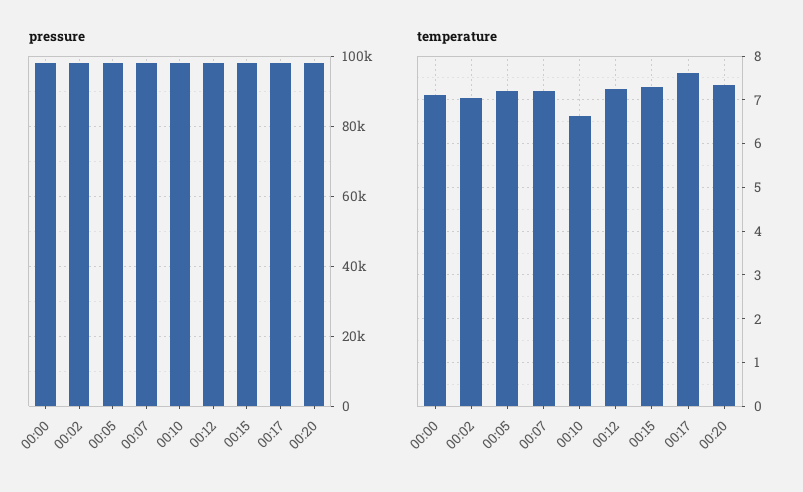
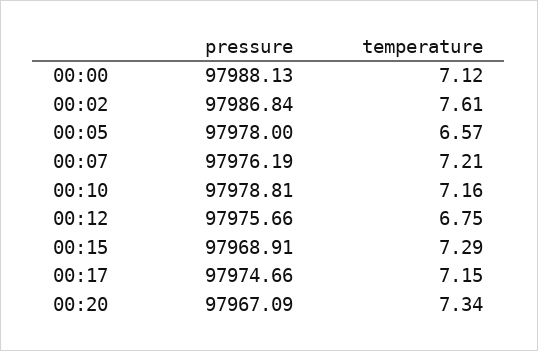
temperature, 00:02: 7 -> 7.61
temperature, 00:05: 7.2 -> 6.57
temperature, 00:10: 6.6 -> 7.16
temperature, 00:12: 7.2 -> 6.75
temperature, 00:17: 7.6 -> 7.15

